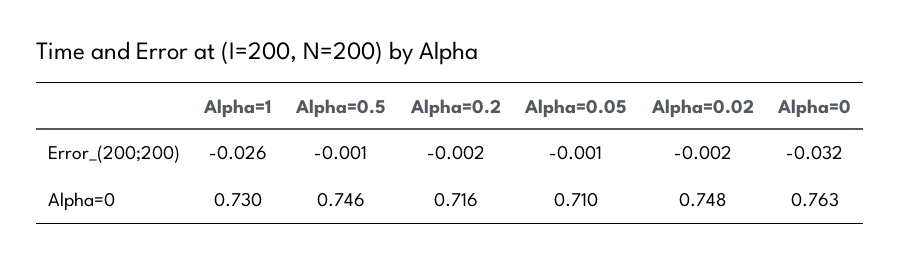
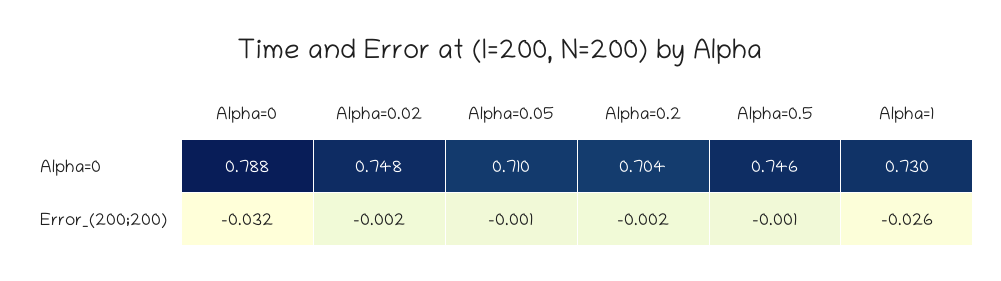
Alpha=0.2, Alpha=0: 0.716 -> 0.704
Alpha=0, Alpha=0: 0.763 -> 0.788

